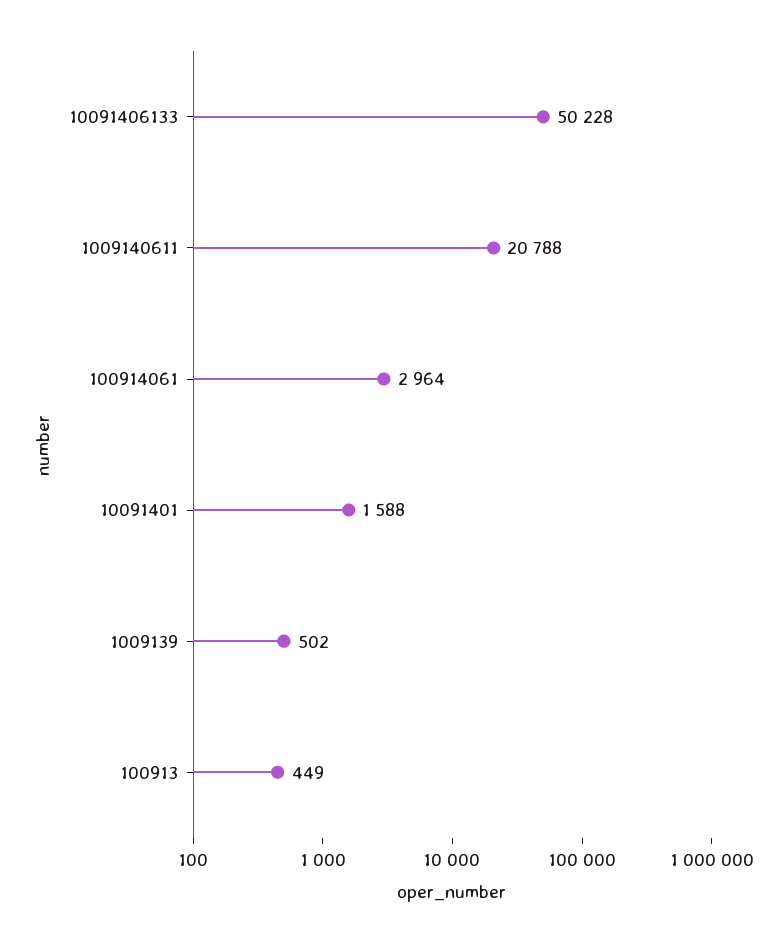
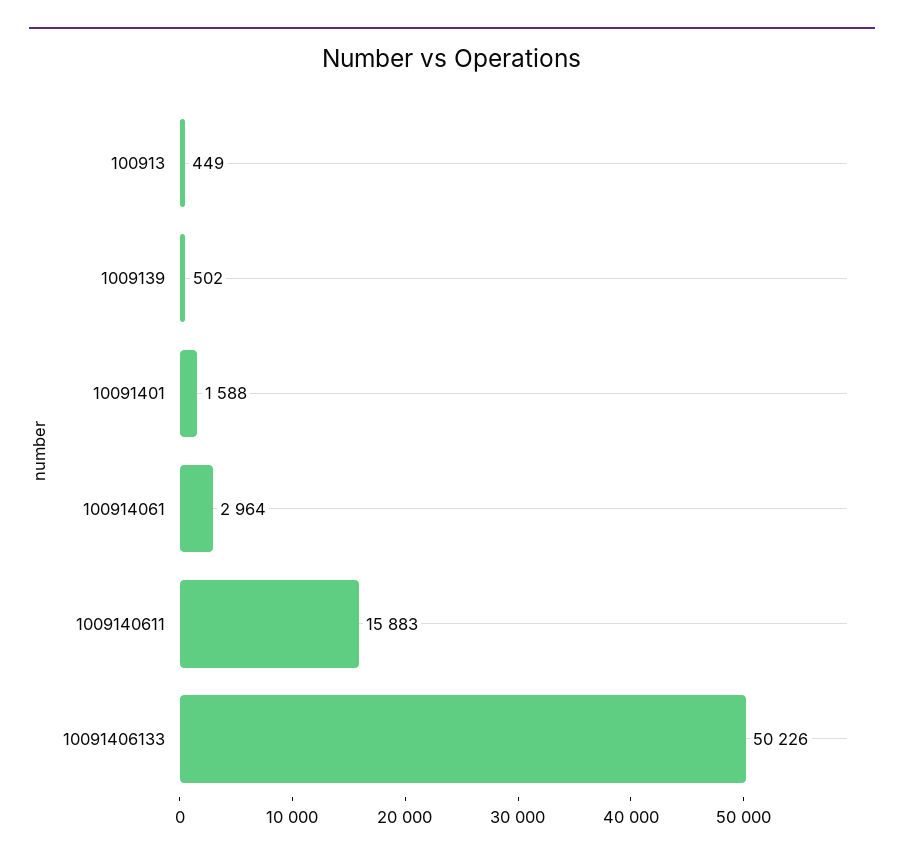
10091406133: 50228 -> 50226
1009140611: 20788 -> 15883

